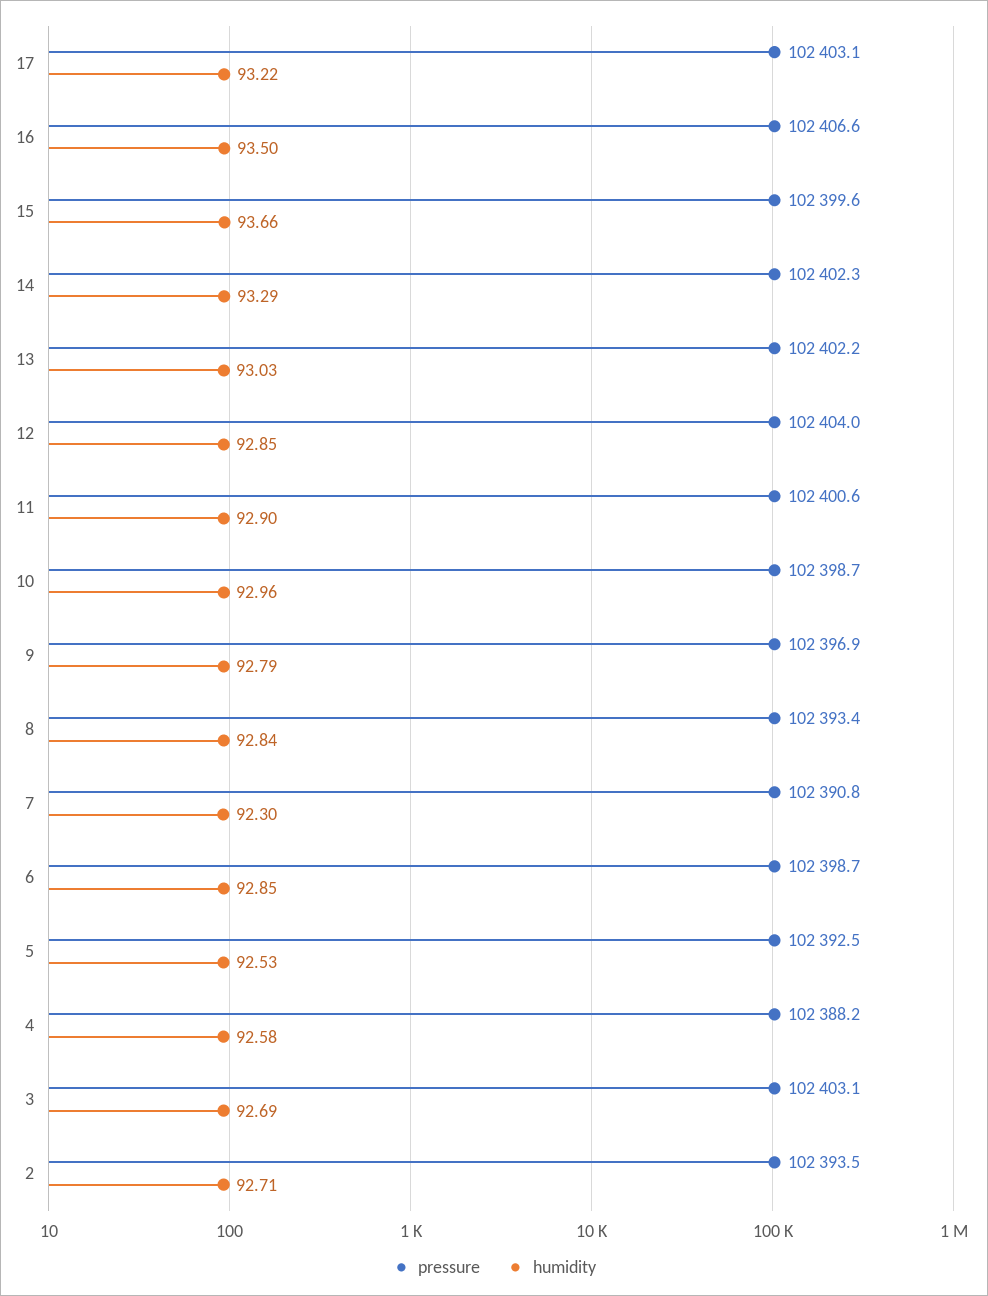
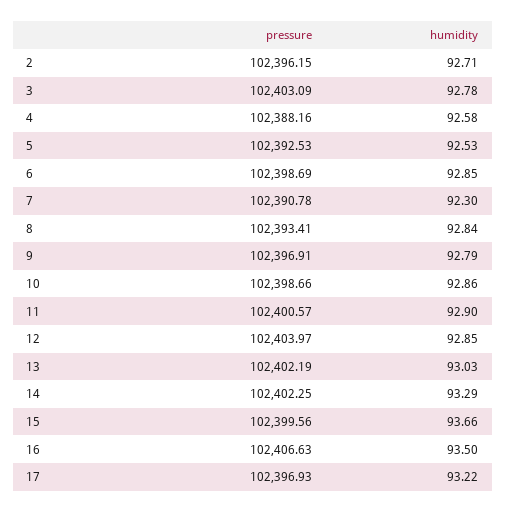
pressure, 17: 102403.1 -> 102396.93
humidity, 10: 92.96 -> 92.86
humidity, 3: 92.69 -> 92.78
pressure, 2: 102393.5 -> 102396.15

